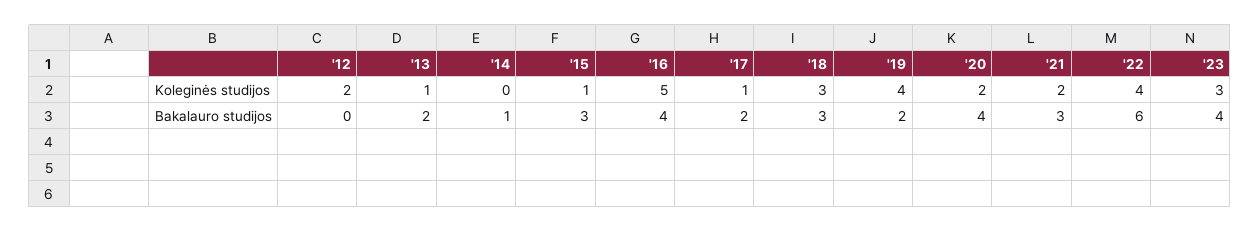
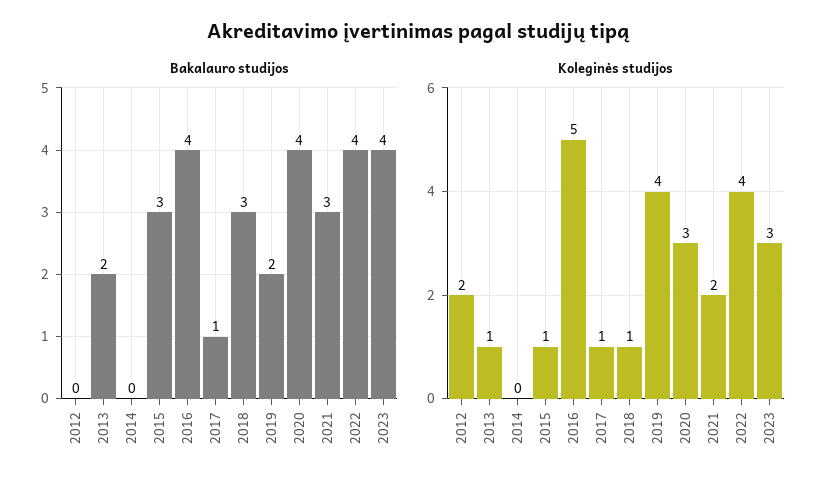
Koleginės studijos, '18: 3 -> 1
Koleginės studijos, '20: 2 -> 3
Bakalauro studijos, '14: 1 -> 0
Bakalauro studijos, '17: 2 -> 1
Bakalauro studijos, '22: 6 -> 4

